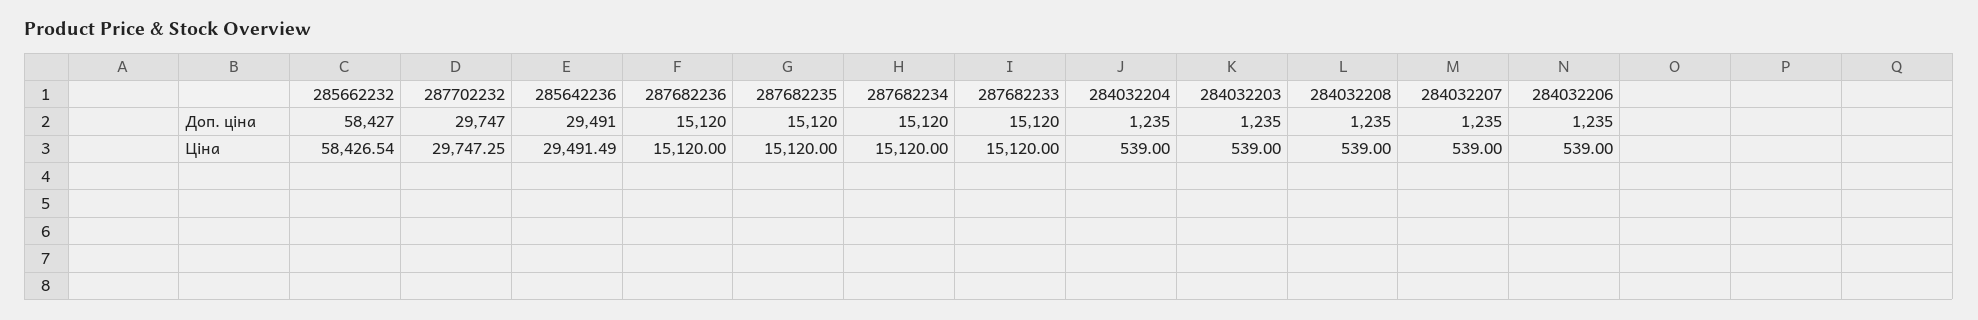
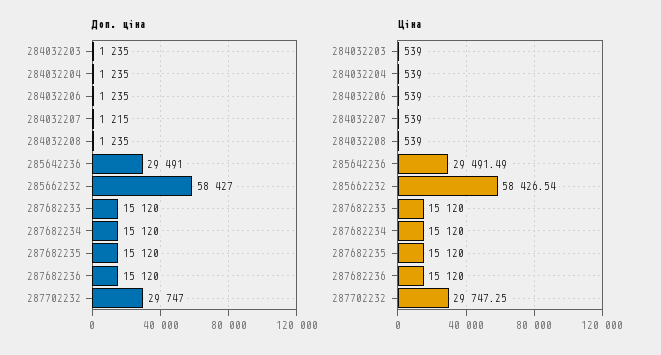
Доп. ціна, 284032207: 1235 -> 1215

